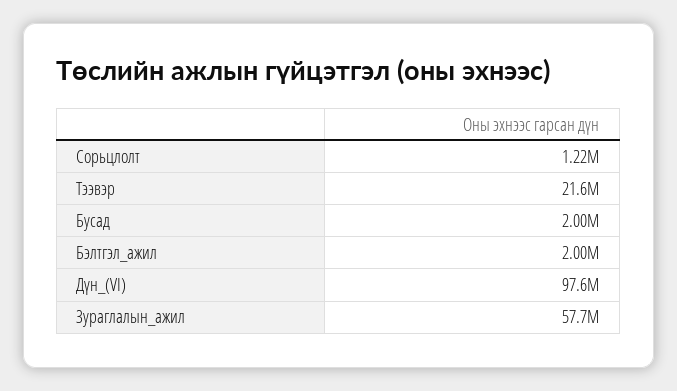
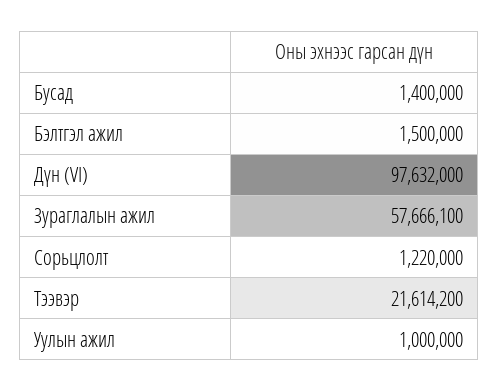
Бусад: 2000000 -> 1400000
Бэлтгэл_ажил: 2000000 -> 1500000
Уулын ажил: none -> 1000000

